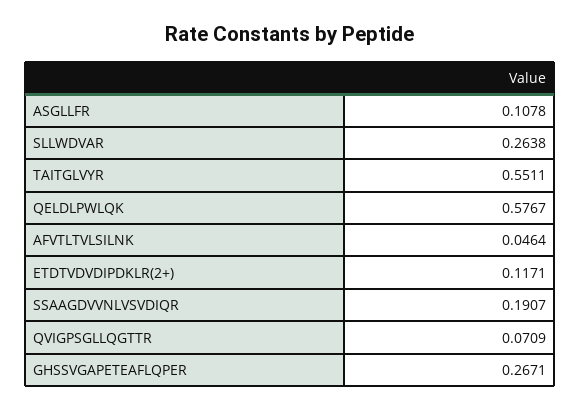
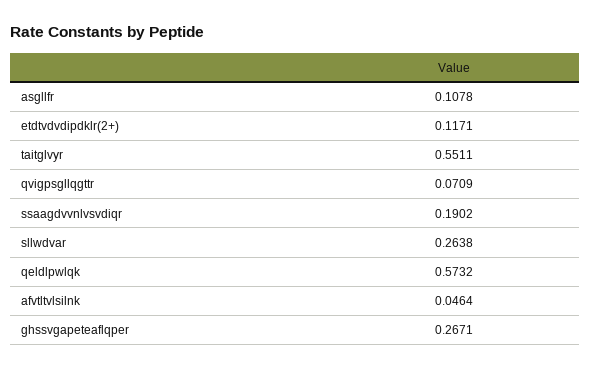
QELDLPWLQK: 0.5767 -> 0.5732
SSAAGDVVNLVSVDIQR: 0.1907 -> 0.1902

